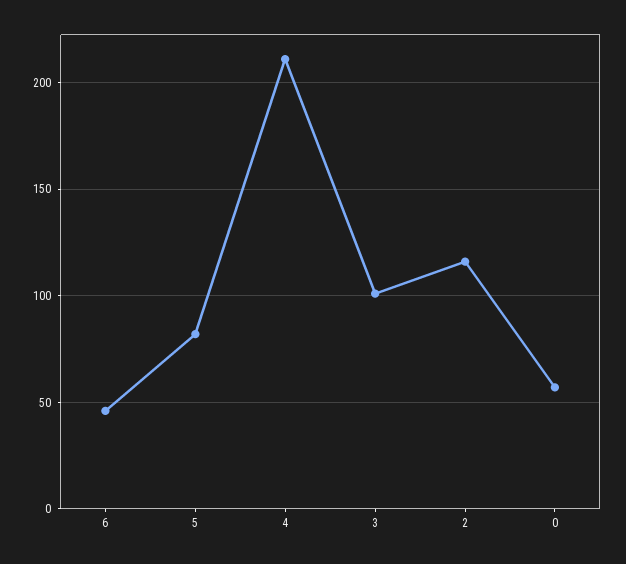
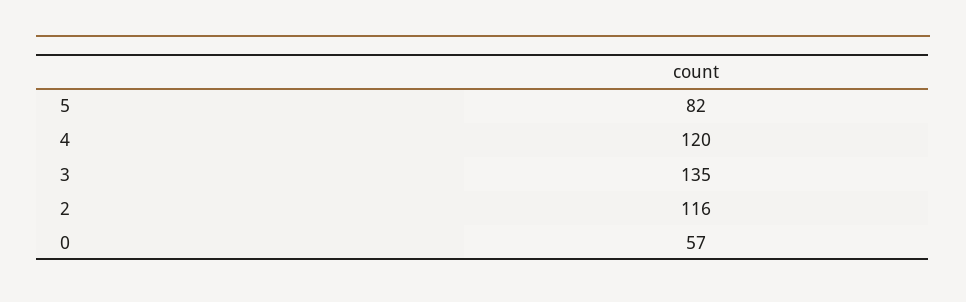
6: 45 -> none
4: 210 -> 120
3: 100 -> 135

